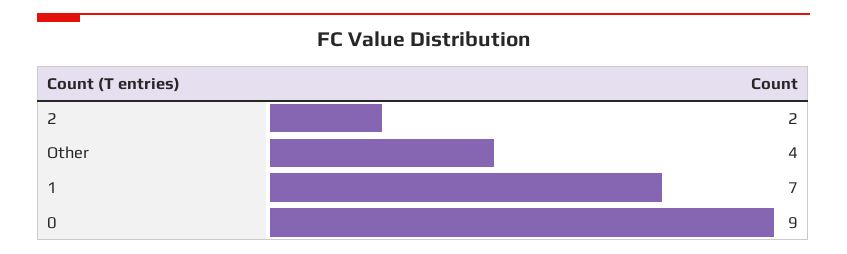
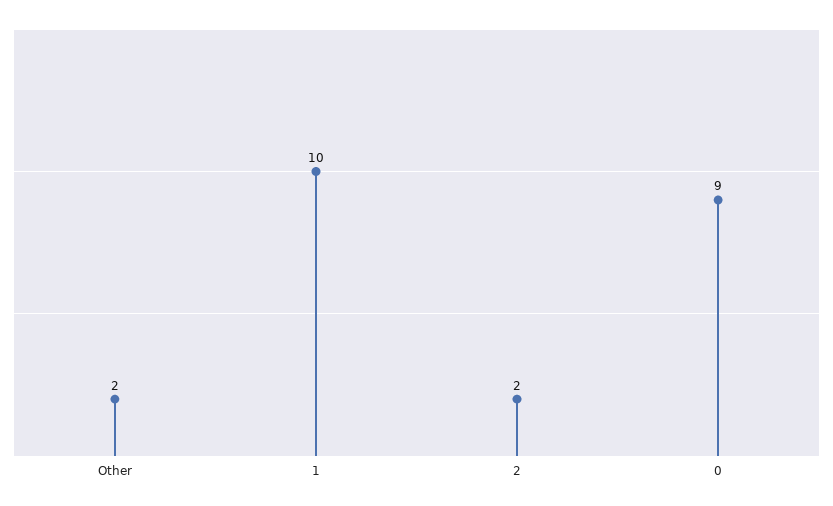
Other: 4 -> 2
1: 7 -> 10

